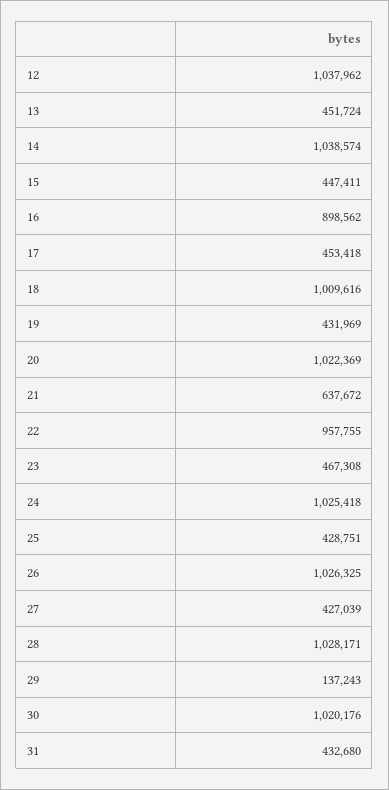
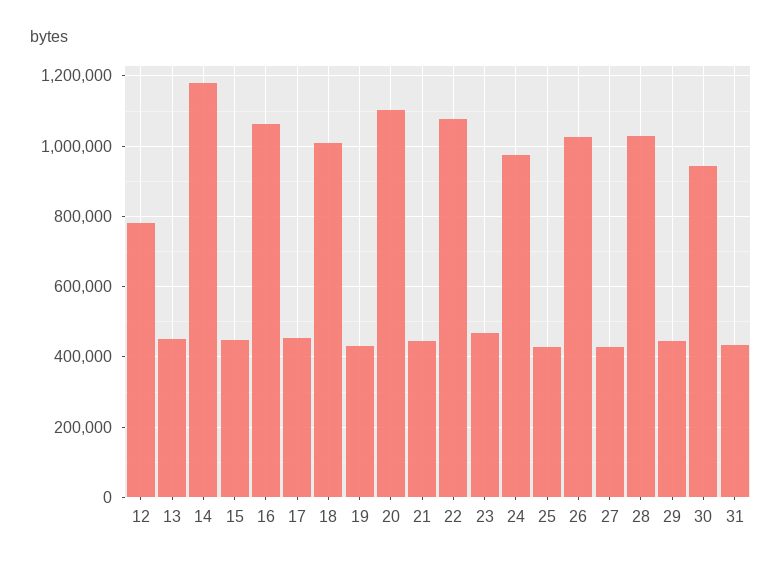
12: 1037962 -> 780000
14: 1038574 -> 1180000
16: 898562 -> 1060000
20: 1022369 -> 1100000
21: 637672 -> 440000
22: 957755 -> 1080000
24: 1025418 -> 980000
29: 137243 -> 440000
30: 1020176 -> 940000

